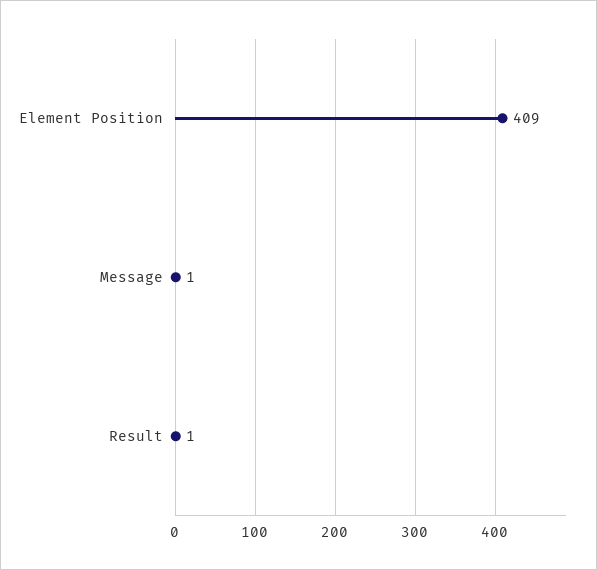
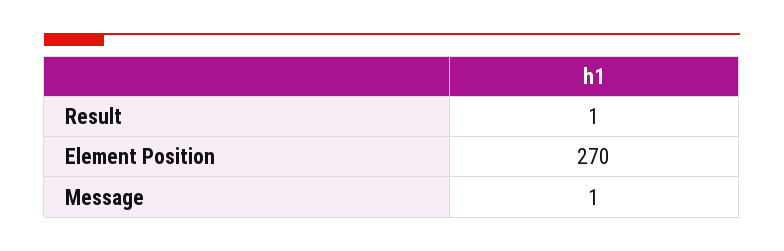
Element Position: 409 -> 270

